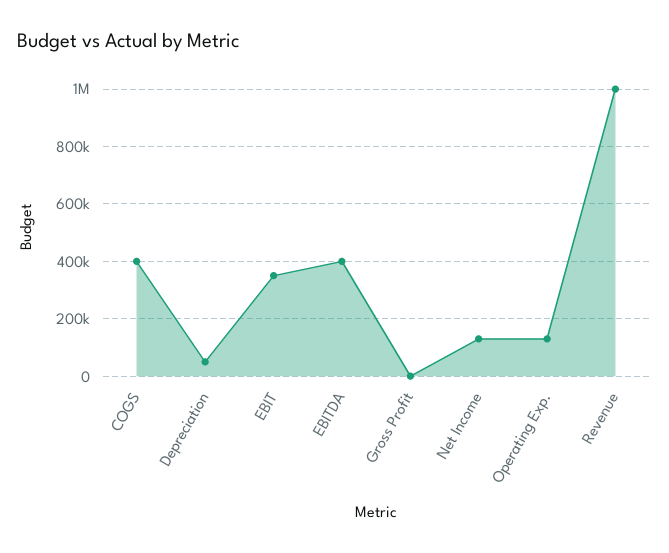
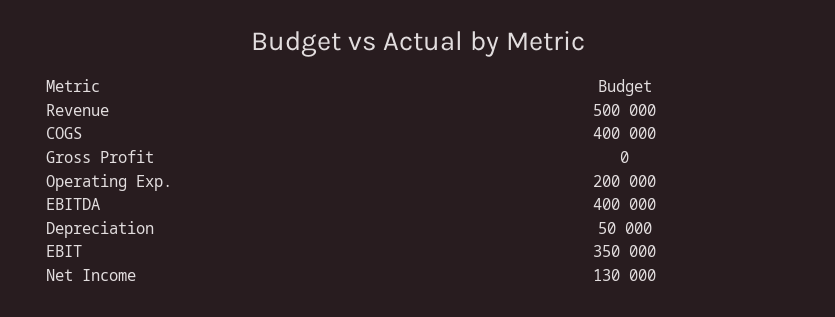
Operating Exp.: 125000 -> 200000
Revenue: 1000000 -> 500000

